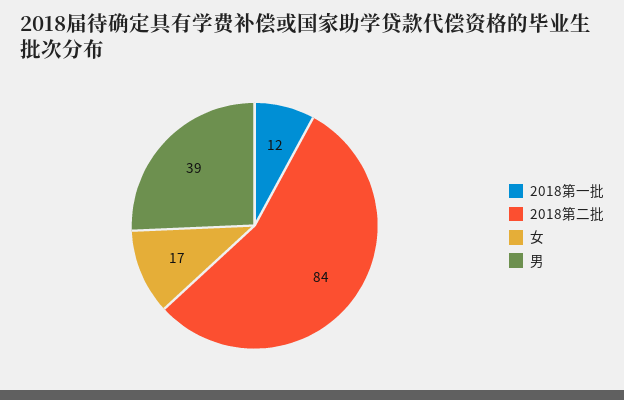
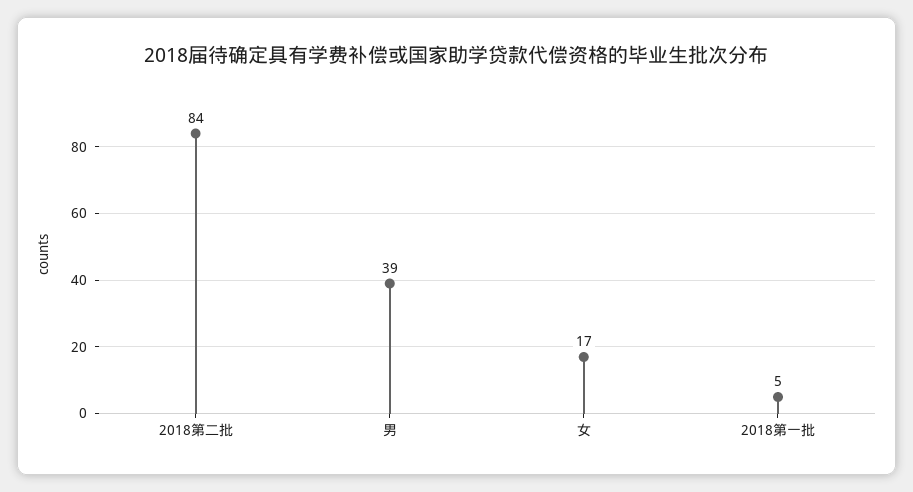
2018第一批: 12 -> 5

